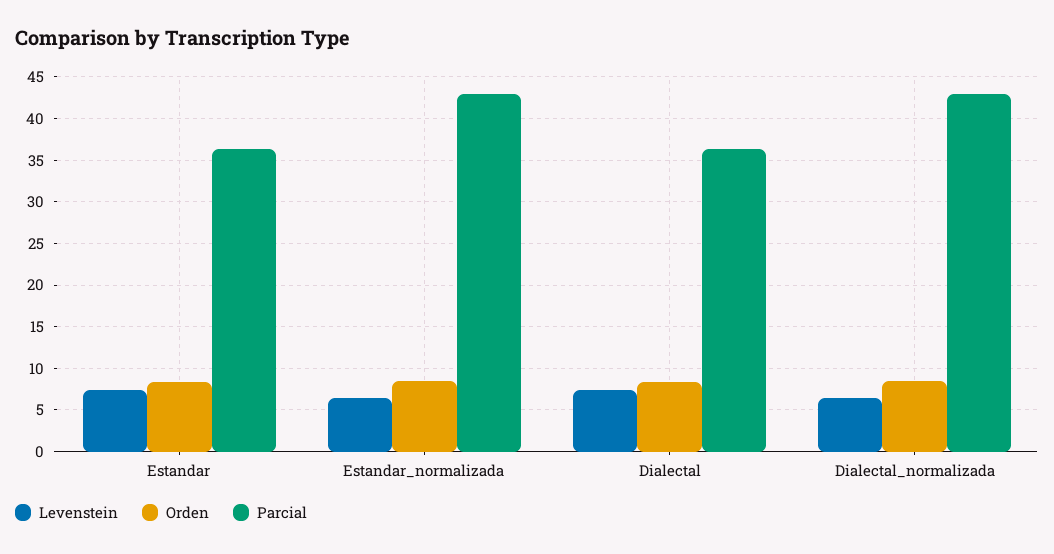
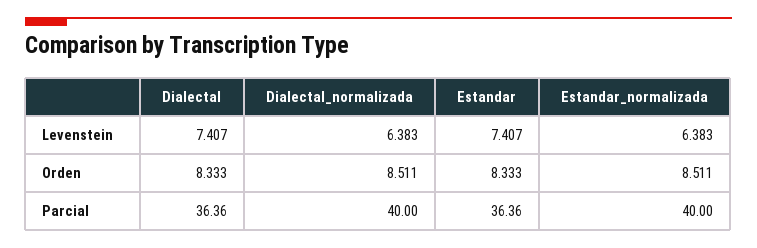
Parcial, Estandar_normalizada: 43 -> 40
Parcial, Dialectal_normalizada: 43 -> 40

